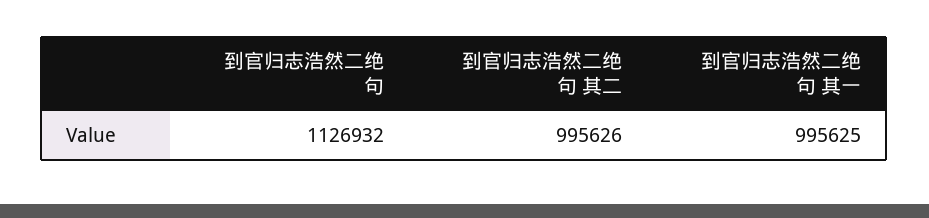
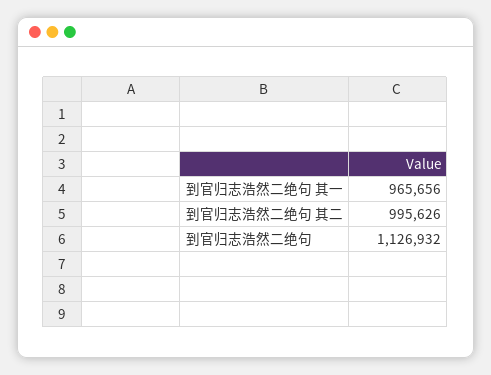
到官归志浩然二绝句 其一: 995625 -> 965656

